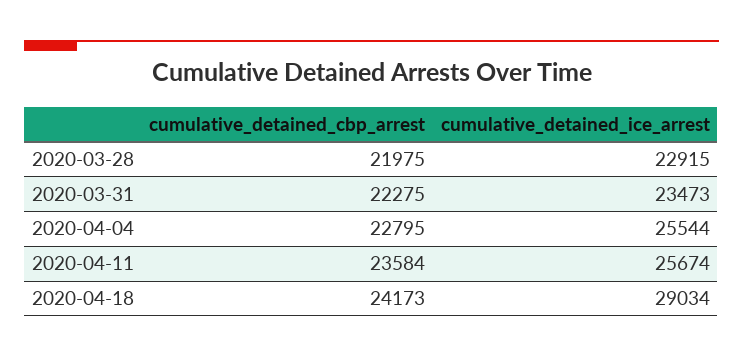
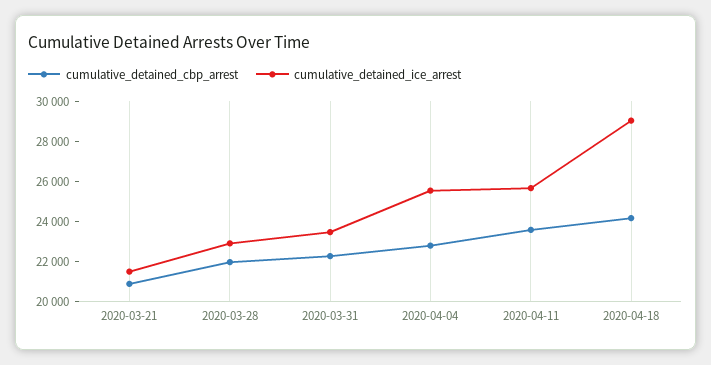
cumulative_detained_cbp_arrest, 2020-03-21: none -> 21000
cumulative_detained_ice_arrest, 2020-03-21: none -> 21500

